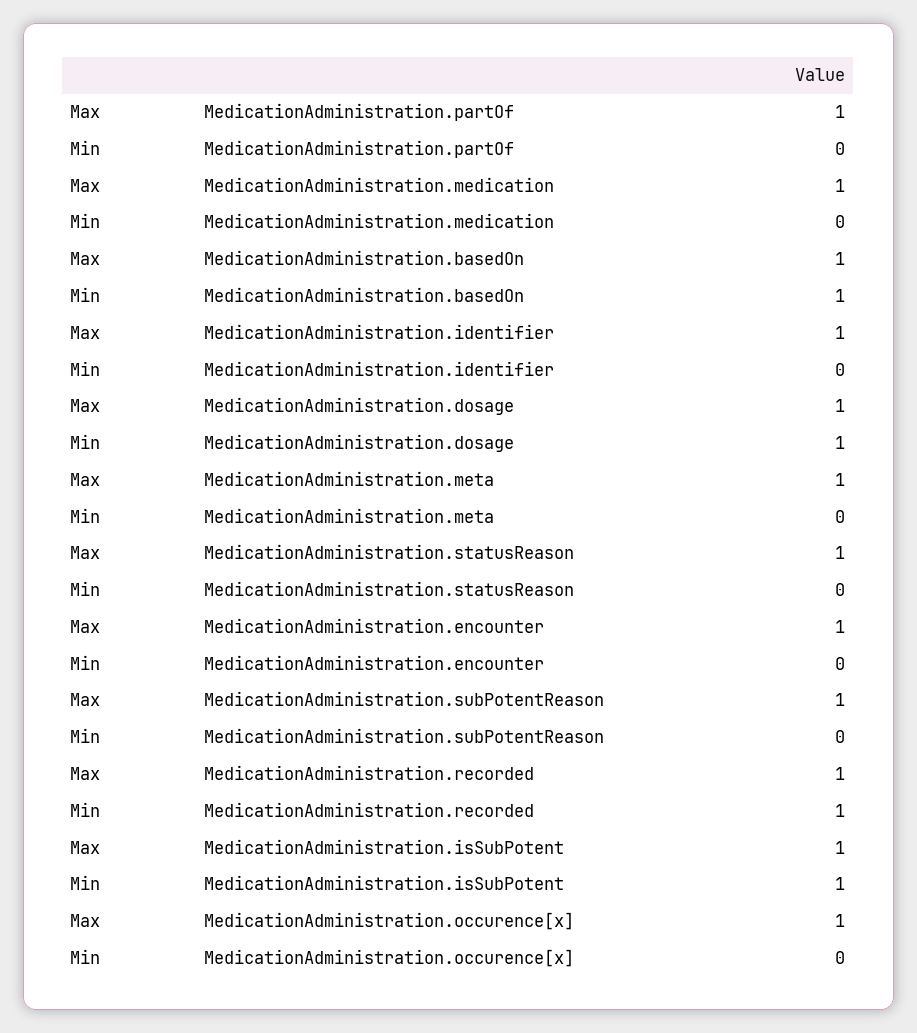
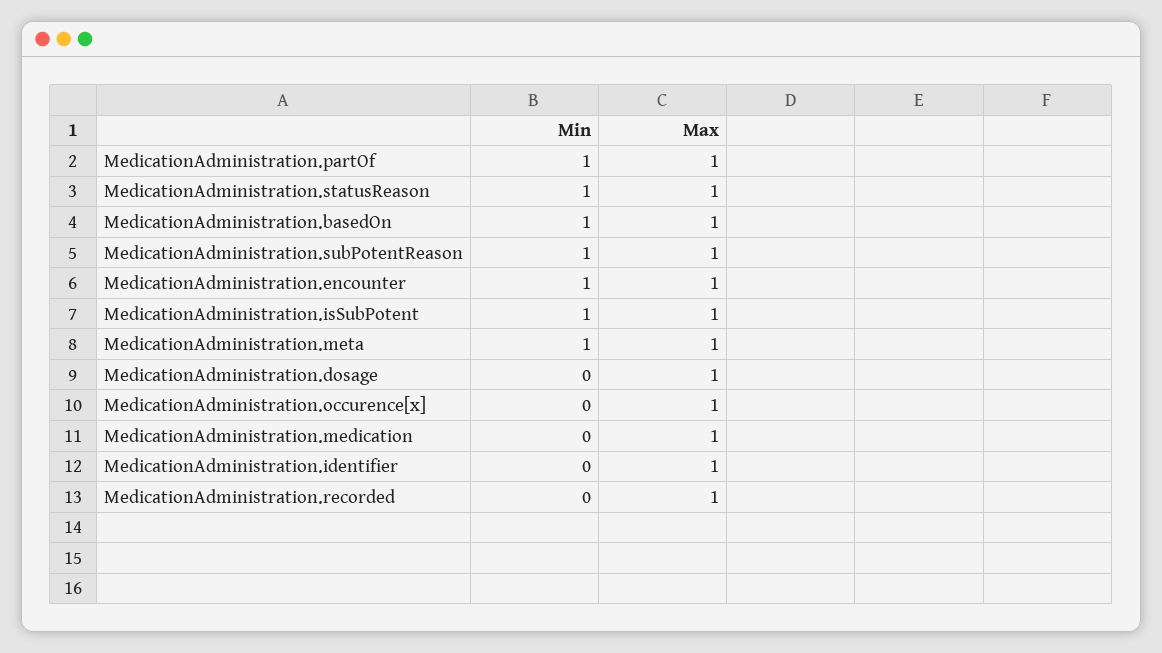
Min, MedicationAdministration.partOf: 0 -> 1
Min, MedicationAdministration.dosage: 1 -> 0
Min, MedicationAdministration.meta: 0 -> 1
Min, MedicationAdministration.statusReason: 0 -> 1
Min, MedicationAdministration.encounter: 0 -> 1
Min, MedicationAdministration.subPotentReason: 0 -> 1
Min, MedicationAdministration.recorded: 1 -> 0

